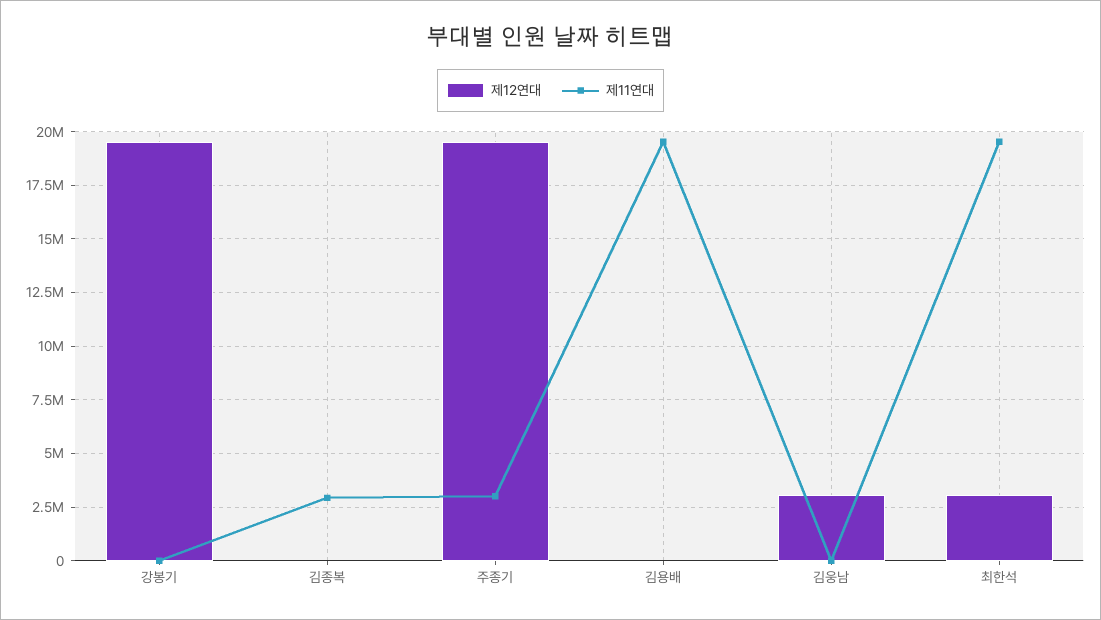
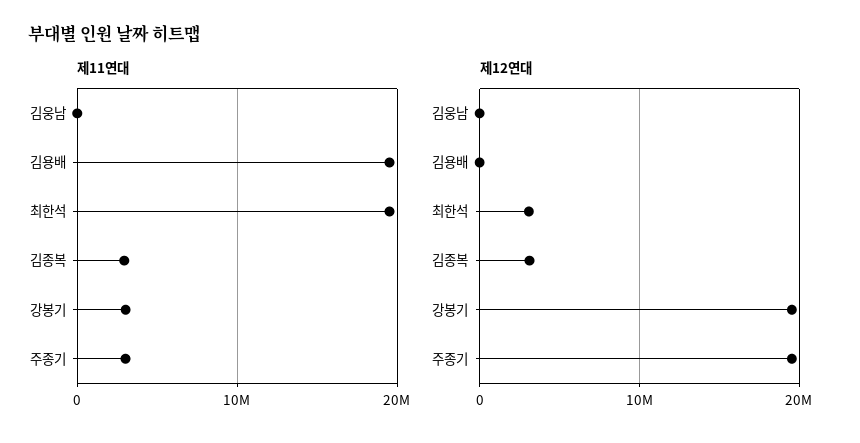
제11연대, 강봉기: 0 -> 3000000
제12연대, 김종복: 0 -> 3000000
제12연대, 김웅남: 3000000 -> 0

